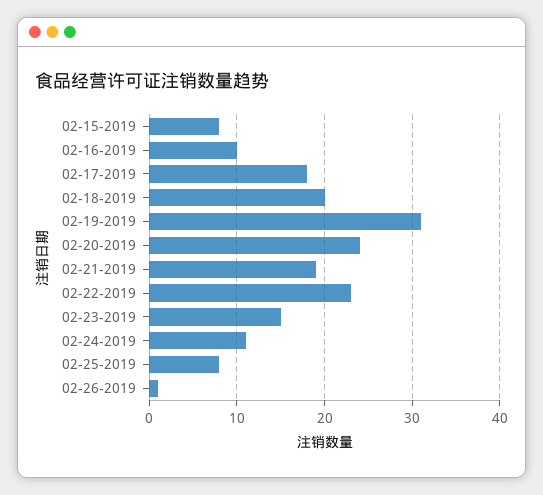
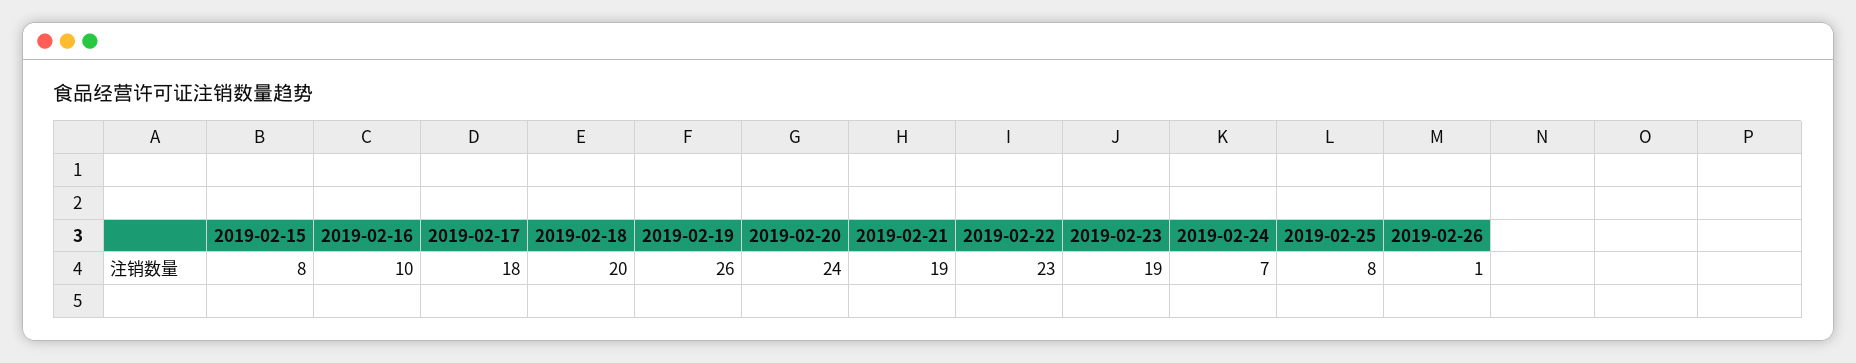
02-19-2019: 31 -> 26
02-23-2019: 15 -> 19
02-24-2019: 11 -> 7

